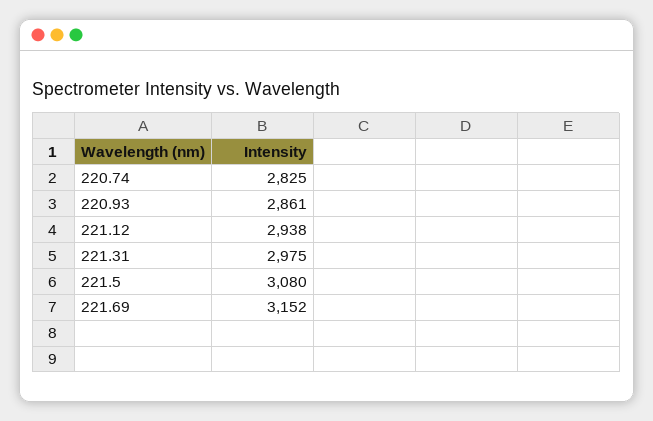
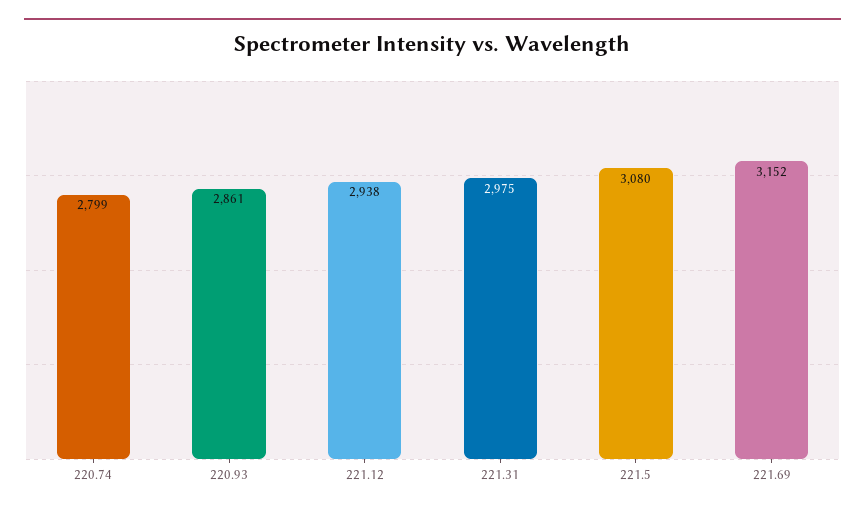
220.74: 2825 -> 2799

